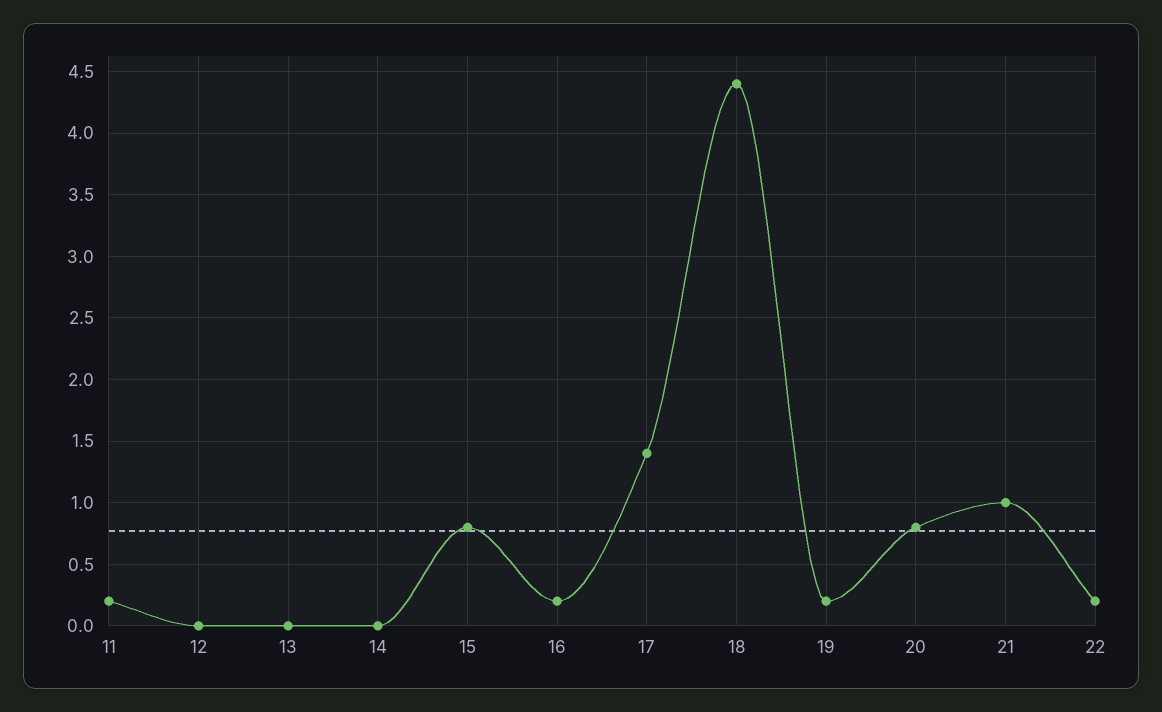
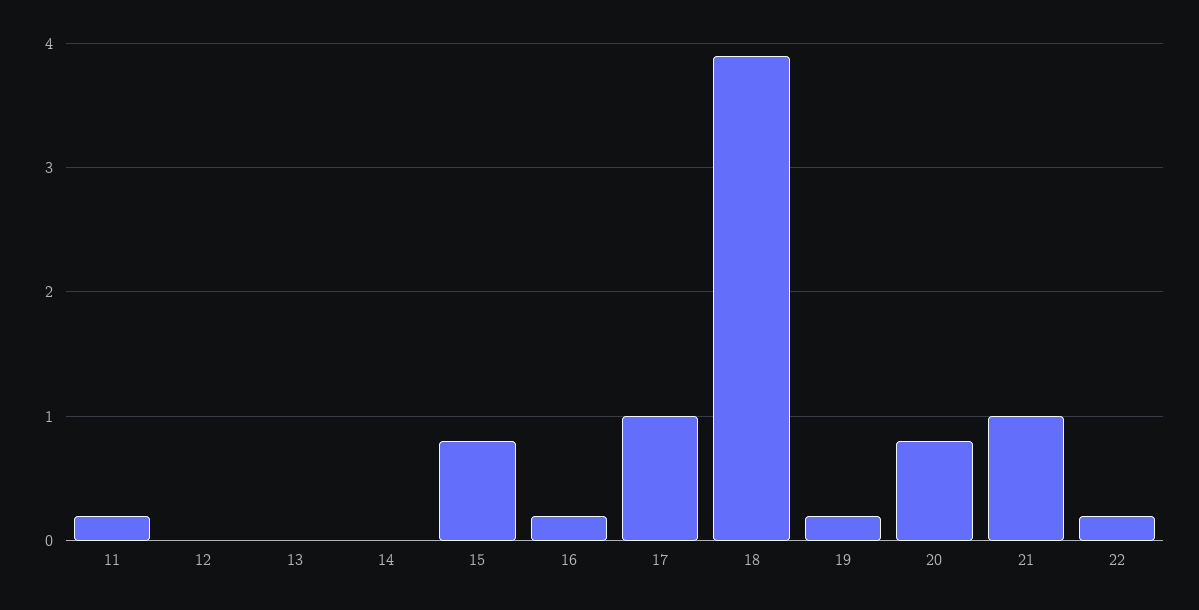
17: 1.4 -> 1
18: 4.4 -> 3.9

